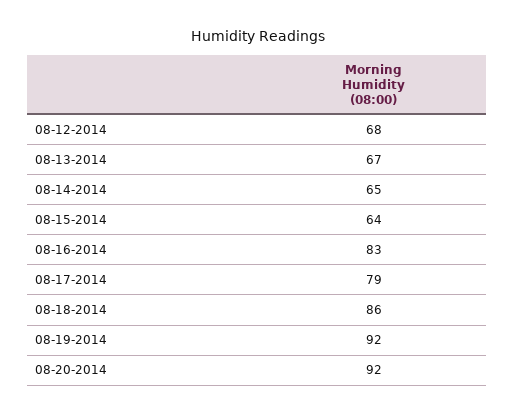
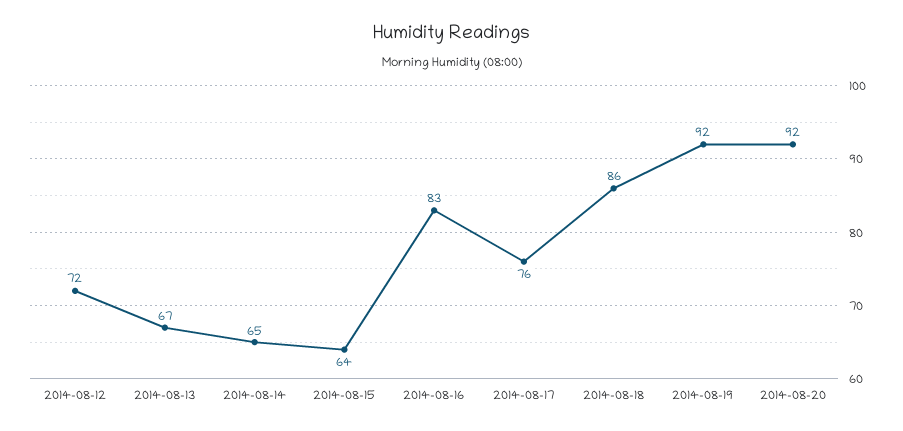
08-12-2014: 68 -> 72
08-17-2014: 79 -> 76

